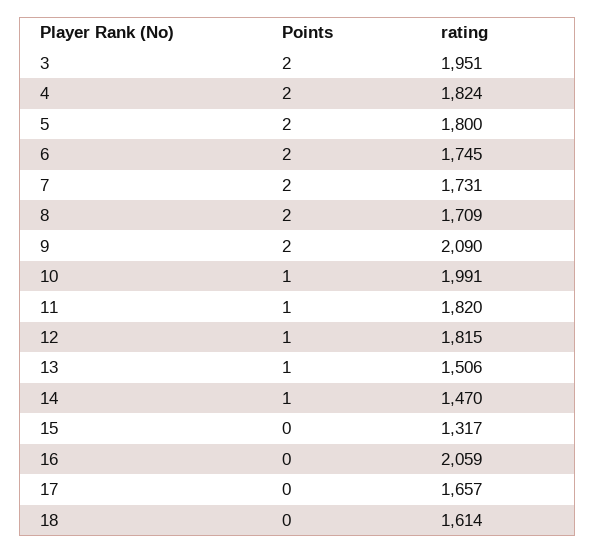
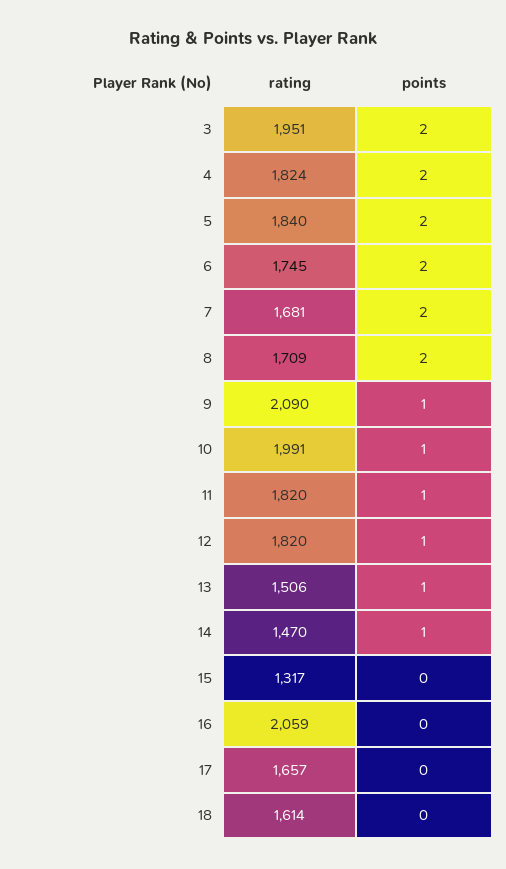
rating, 5: 1800 -> 1840
rating, 7: 1731 -> 1681
Points, 9: 2 -> 1
rating, 12: 1815 -> 1820

